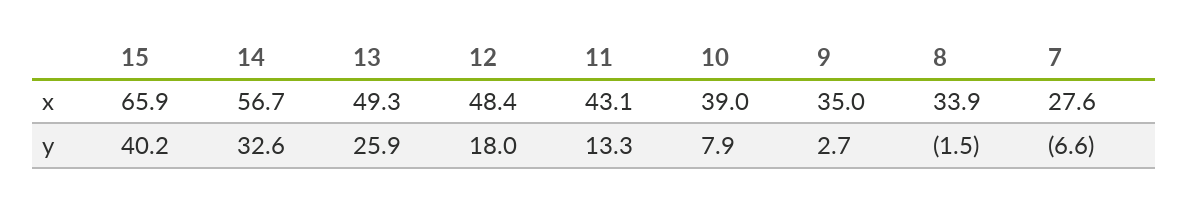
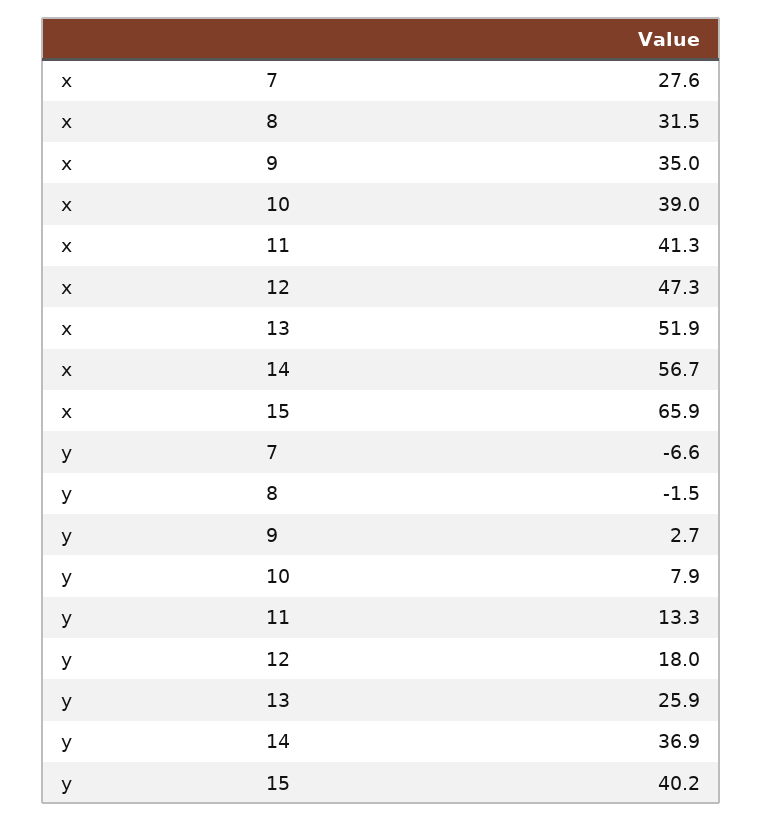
13, x: 49.3 -> 51.9
12, x: 48.4 -> 47.3
11, x: 43.1 -> 41.3
8, x: 33.9 -> 31.5
14, y: 32.6 -> 36.9

